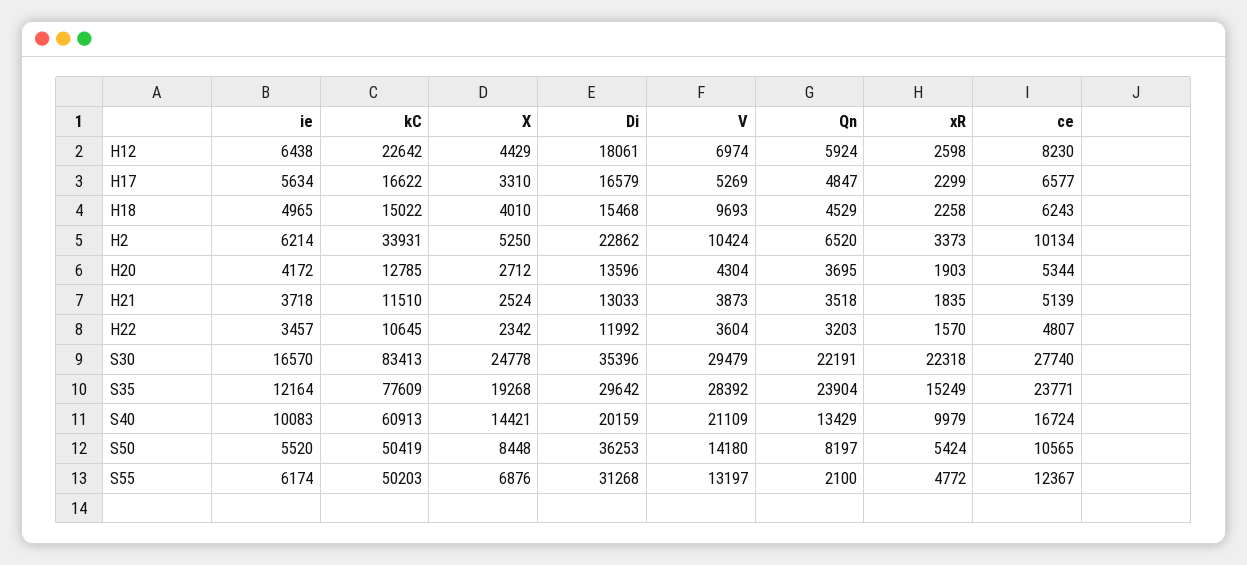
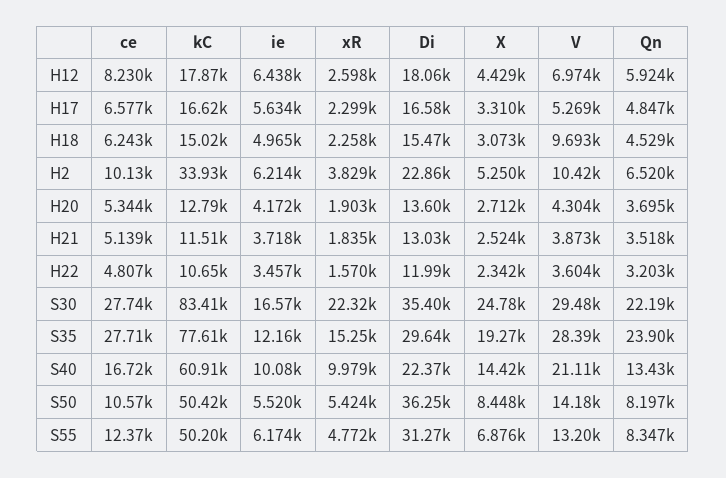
kC, H12: 22642 -> 17870
X, H18: 4010 -> 3073
xR, H2: 3373 -> 3829
ce, S35: 23771 -> 27710
Di, S40: 20159 -> 22370
Qn, S55: 2100 -> 8347

